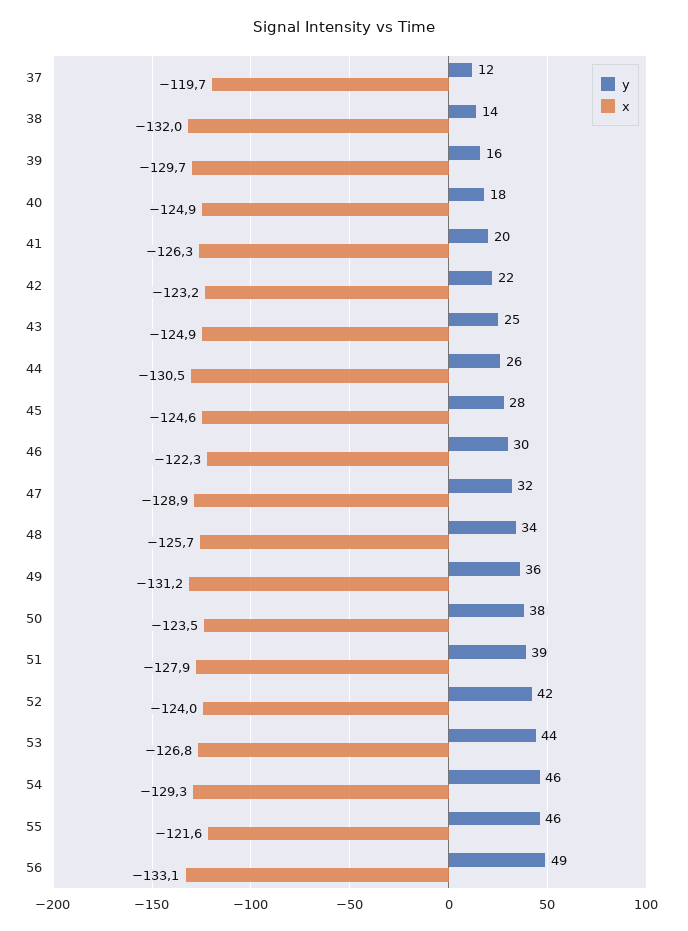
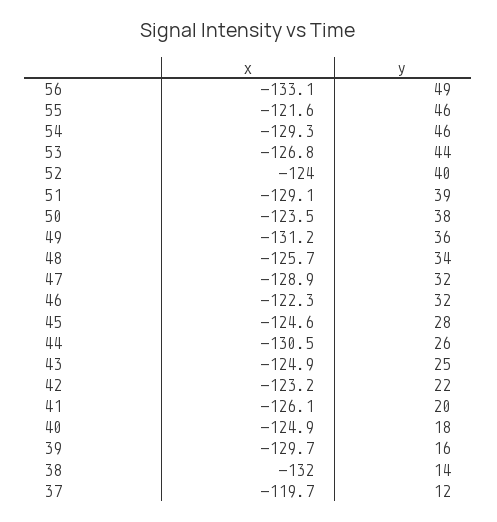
x, 41: -126.3 -> -126.1
y, 46: 30 -> 32
x, 51: -127.9 -> -129.1
y, 52: 42 -> 40

